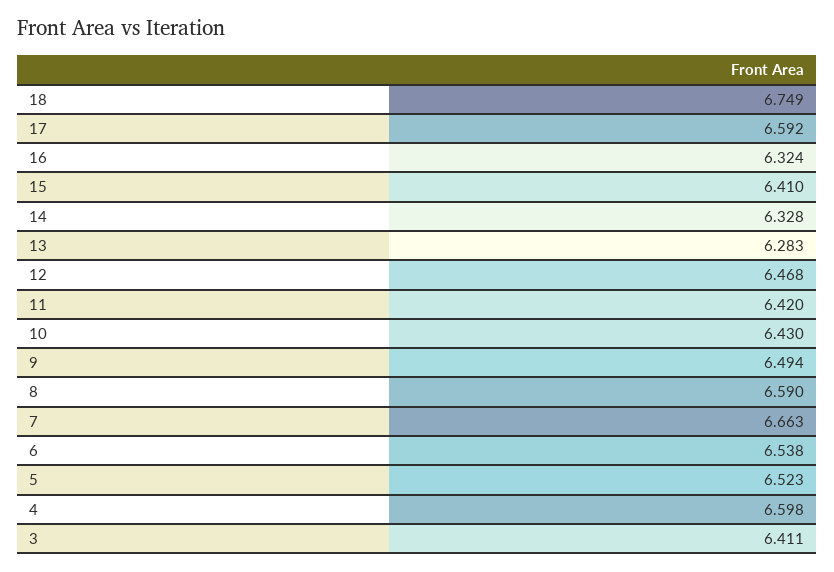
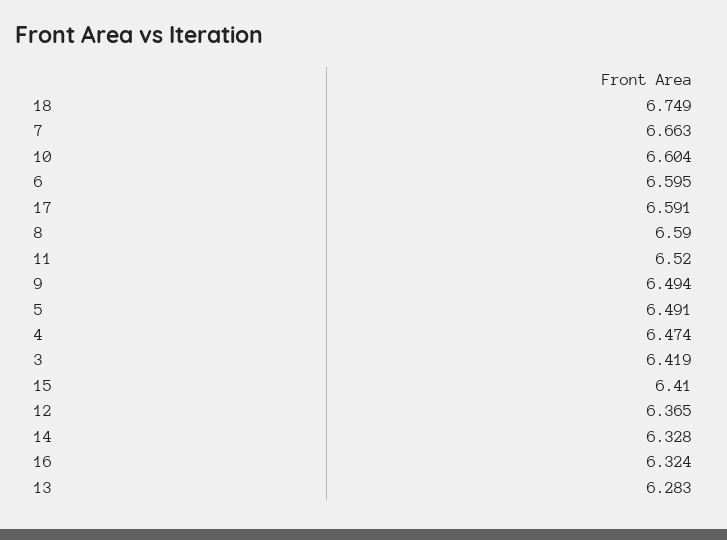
17: 6.592 -> 6.591
12: 6.468 -> 6.365
11: 6.42 -> 6.52
10: 6.43 -> 6.604
6: 6.538 -> 6.595
5: 6.523 -> 6.491
4: 6.598 -> 6.474
3: 6.411 -> 6.419

